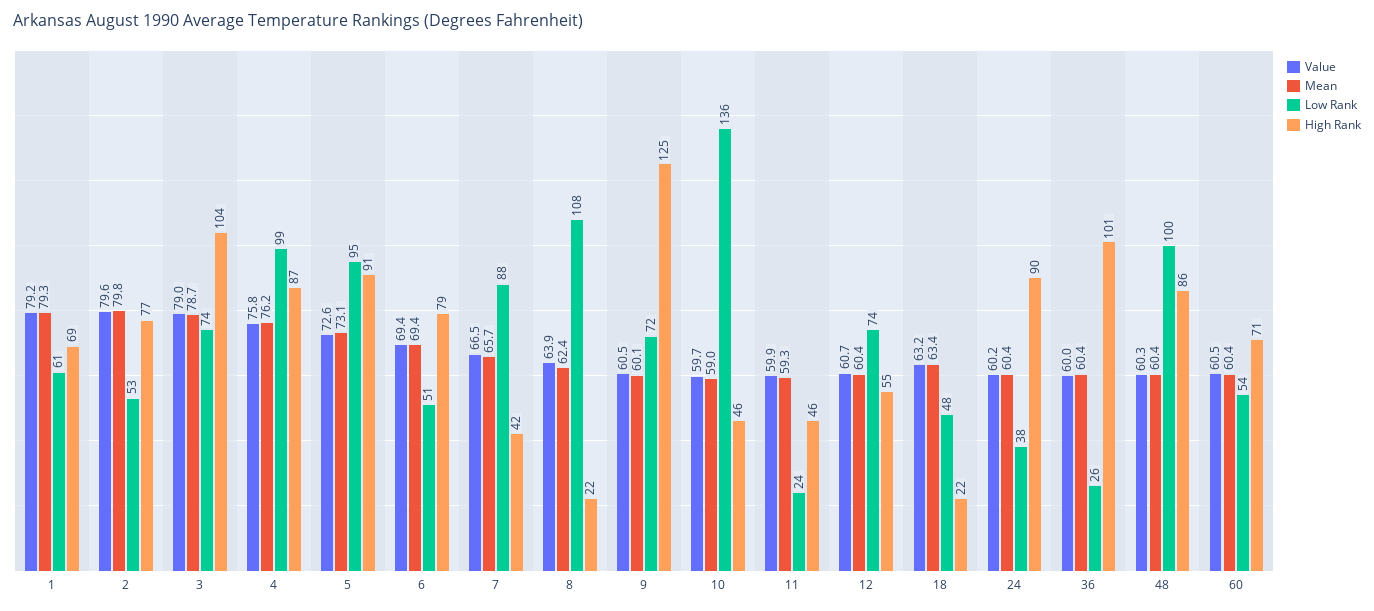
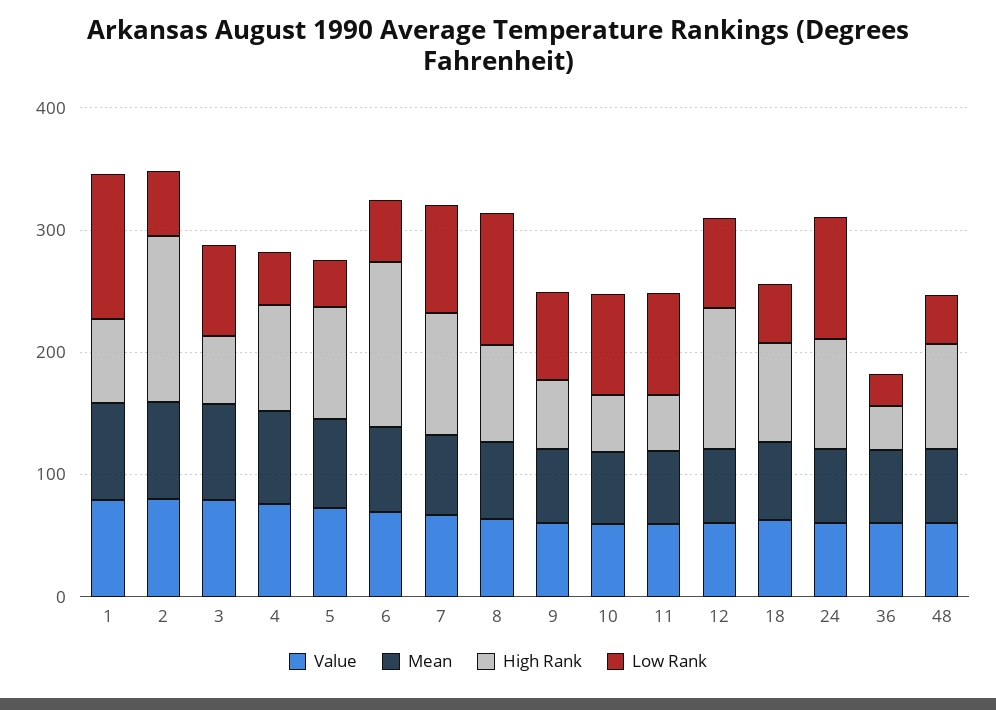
Low Rank, 1: 61 -> 120
High Rank, 2: 77 -> 140
High Rank, 3: 104 -> 60
Low Rank, 4: 99 -> 40
Low Rank, 5: 95 -> 40
High Rank, 6: 79 -> 140
High Rank, 7: 42 -> 100
High Rank, 8: 22 -> 80
High Rank, 9: 125 -> 60
Low Rank, 10: 136 -> 80
Low Rank, 11: 24 -> 80
High Rank, 12: 55 -> 120
High Rank, 18: 22 -> 80
Low Rank, 24: 38 -> 100
High Rank, 36: 101 -> 40
Low Rank, 48: 100 -> 40
Value, 60: 60.5 -> none
Mean, 60: 60.4 -> none
Low Rank, 60: 54 -> none
High Rank, 60: 71 -> none

